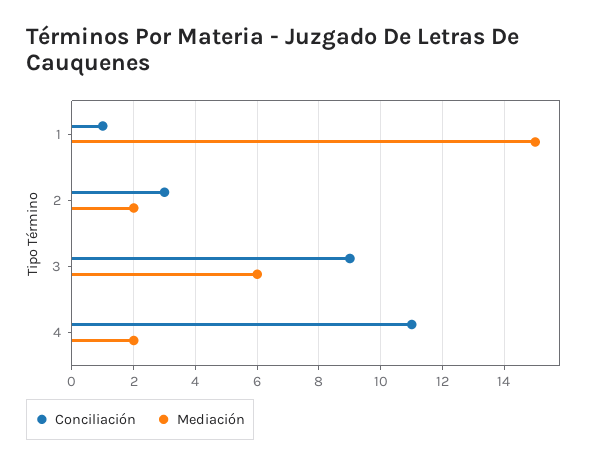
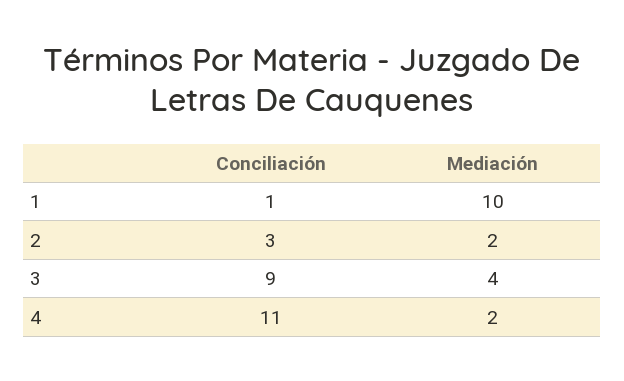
Mediación, 1: 15 -> 10
Mediación, 3: 6 -> 4

